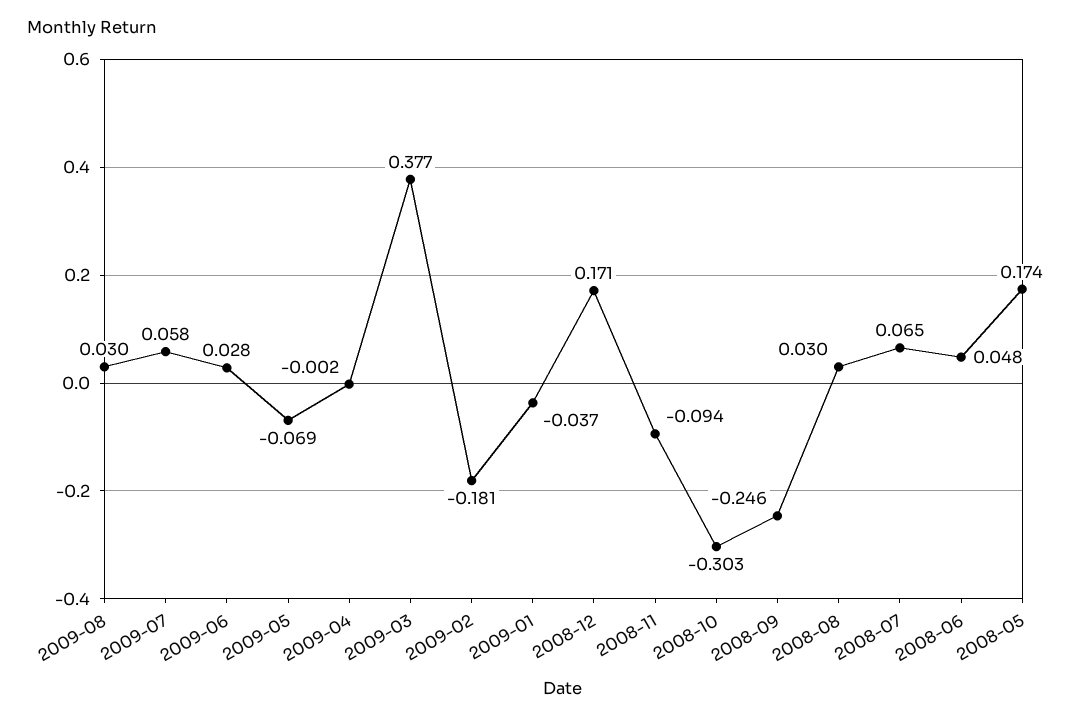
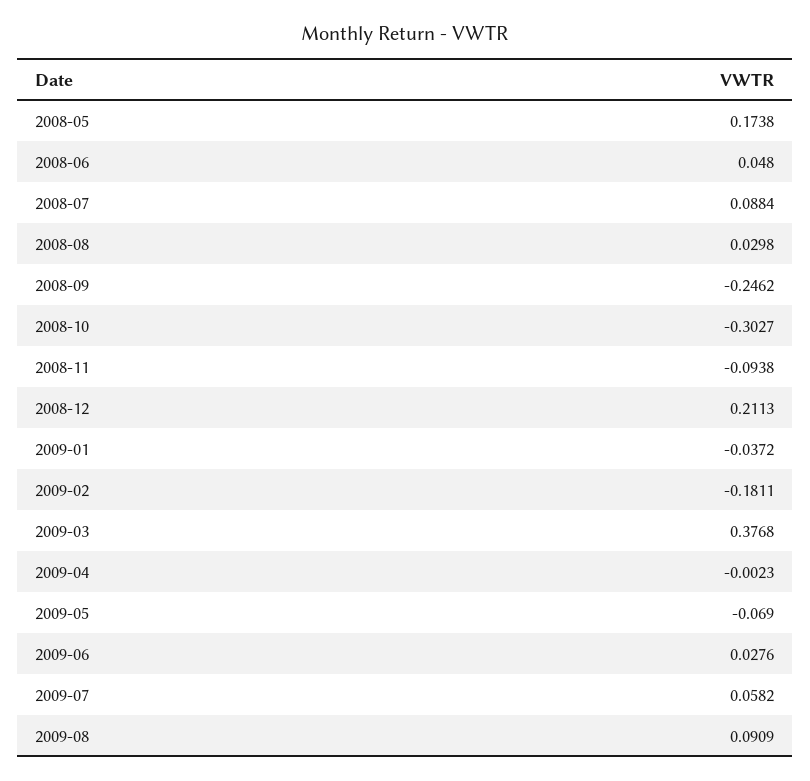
2009-08: 0.03 -> 0.0909
2008-12: 0.171 -> 0.2113
2008-07: 0.065 -> 0.0884

